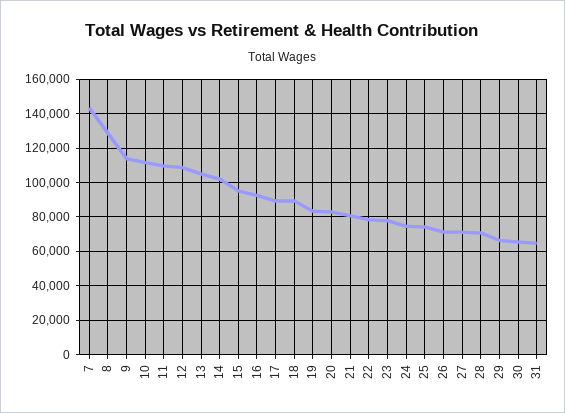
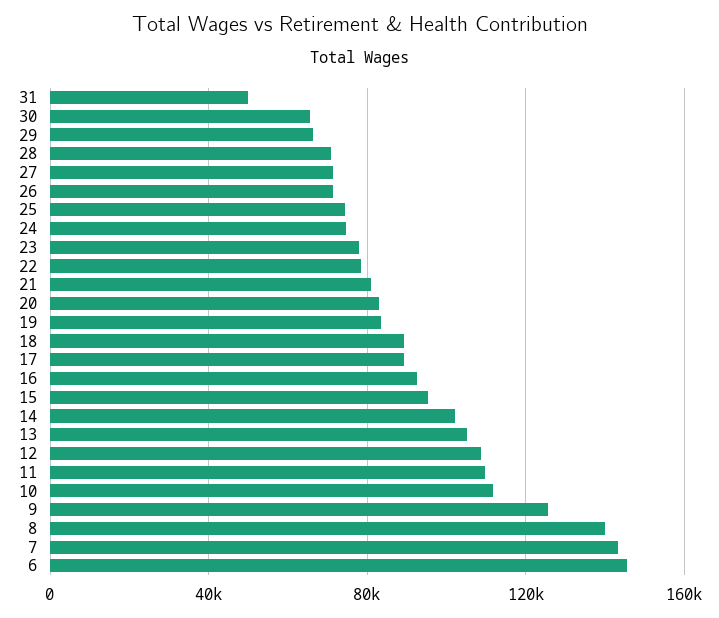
8: 130000 -> 140000
9: 115000 -> 125000
31: 65000 -> 50000
6: none -> 145000

